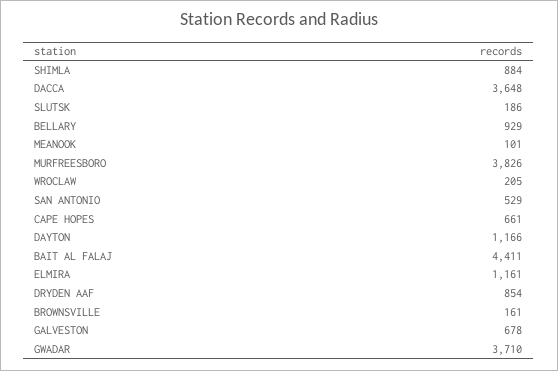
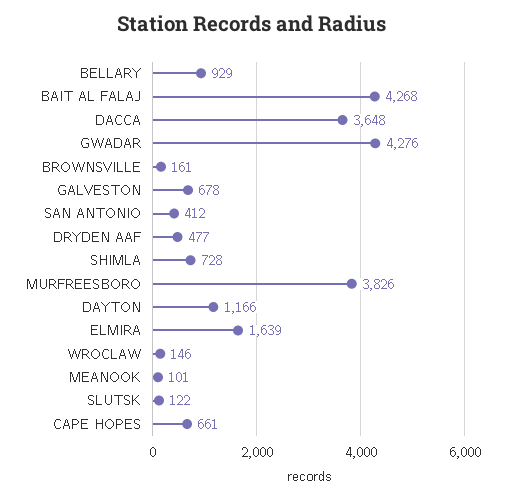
SHIMLA: 884 -> 728
SLUTSK: 186 -> 122
WROCLAW: 205 -> 146
SAN ANTONIO: 529 -> 412
BAIT AL FALAJ: 4411 -> 4268
ELMIRA: 1161 -> 1639
DRYDEN AAF: 854 -> 477
GWADAR: 3710 -> 4276

